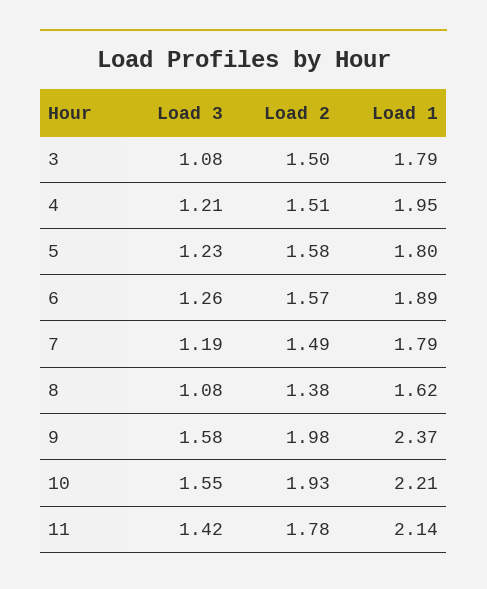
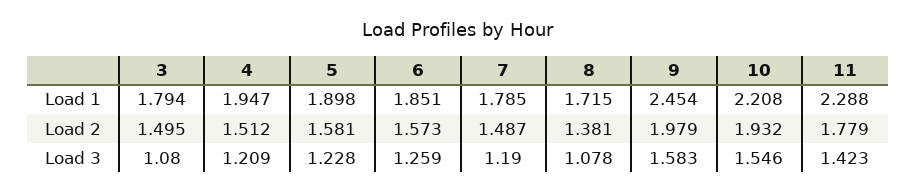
Load 1, 5: 1.8 -> 1.898
Load 1, 6: 1.89 -> 1.851
Load 1, 8: 1.62 -> 1.715
Load 1, 9: 2.37 -> 2.454
Load 1, 11: 2.14 -> 2.288

